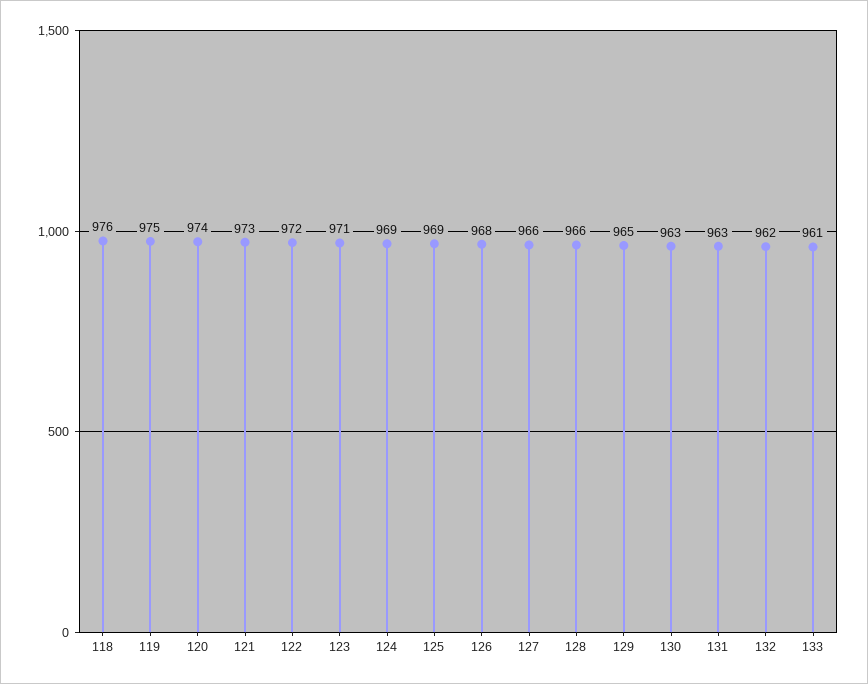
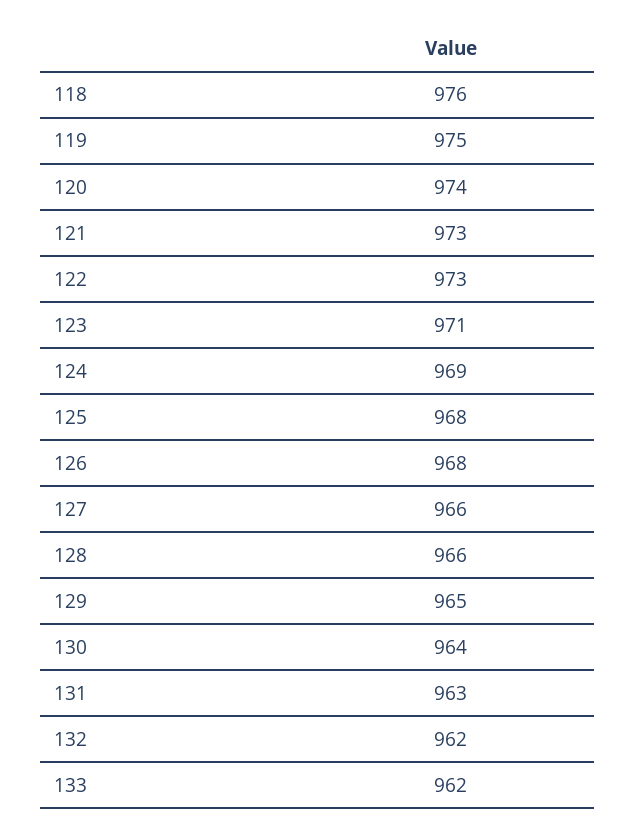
122: 972 -> 973
125: 969 -> 968
130: 963 -> 964
133: 961 -> 962

